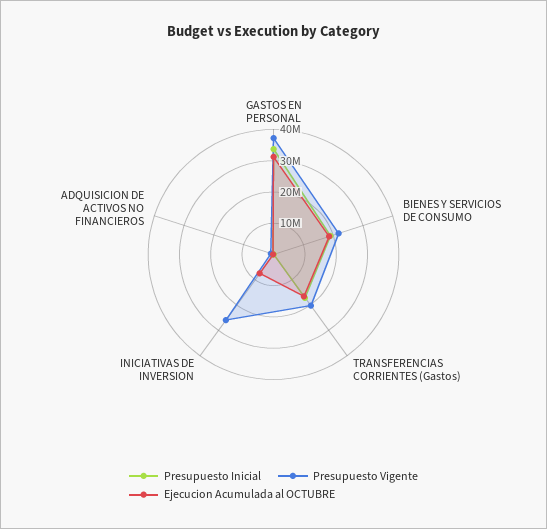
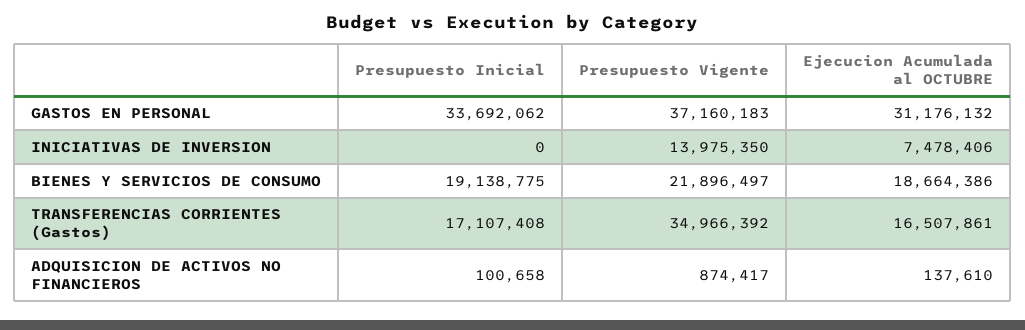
Presupuesto Vigente, TRANSFERENCIAS CORRIENTES (Gastos): 20000000 -> 34966392
Presupuesto Vigente, INICIATIVAS DE INVERSION: 25000000 -> 13975350

